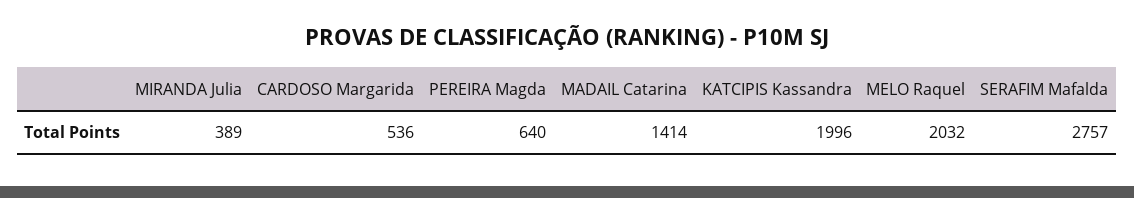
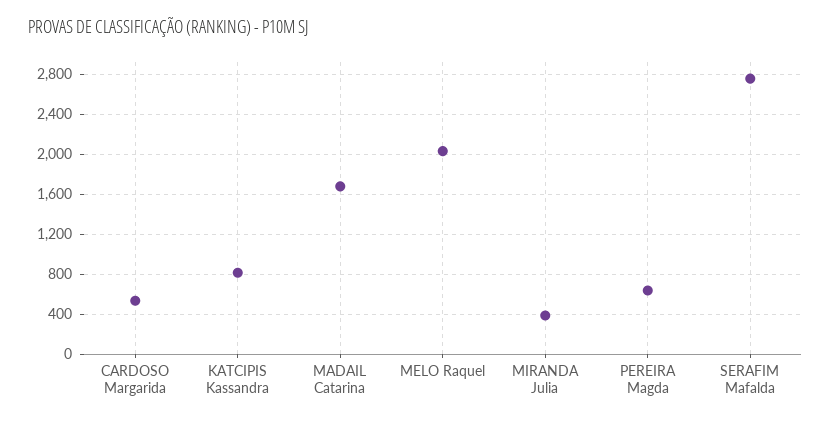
MADAIL Catarina: 1414 -> 1700
KATCIPIS Kassandra: 1996 -> 800

